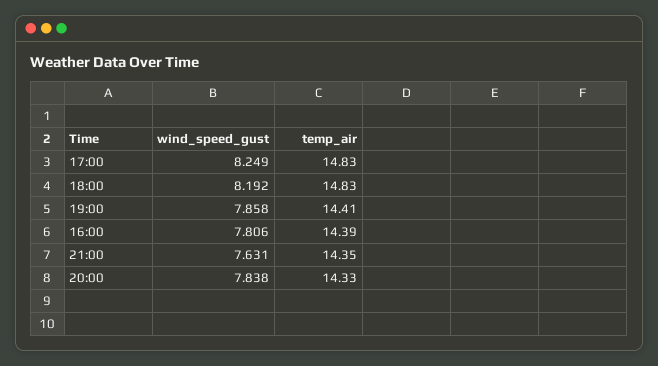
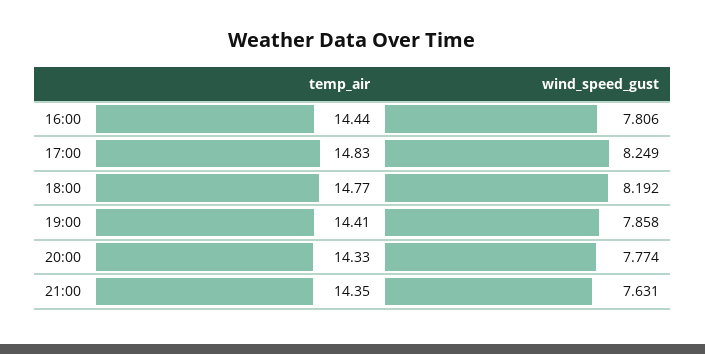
temp_air, 18:00: 14.83 -> 14.77
temp_air, 16:00: 14.39 -> 14.44
wind_speed_gust, 20:00: 7.838 -> 7.774

